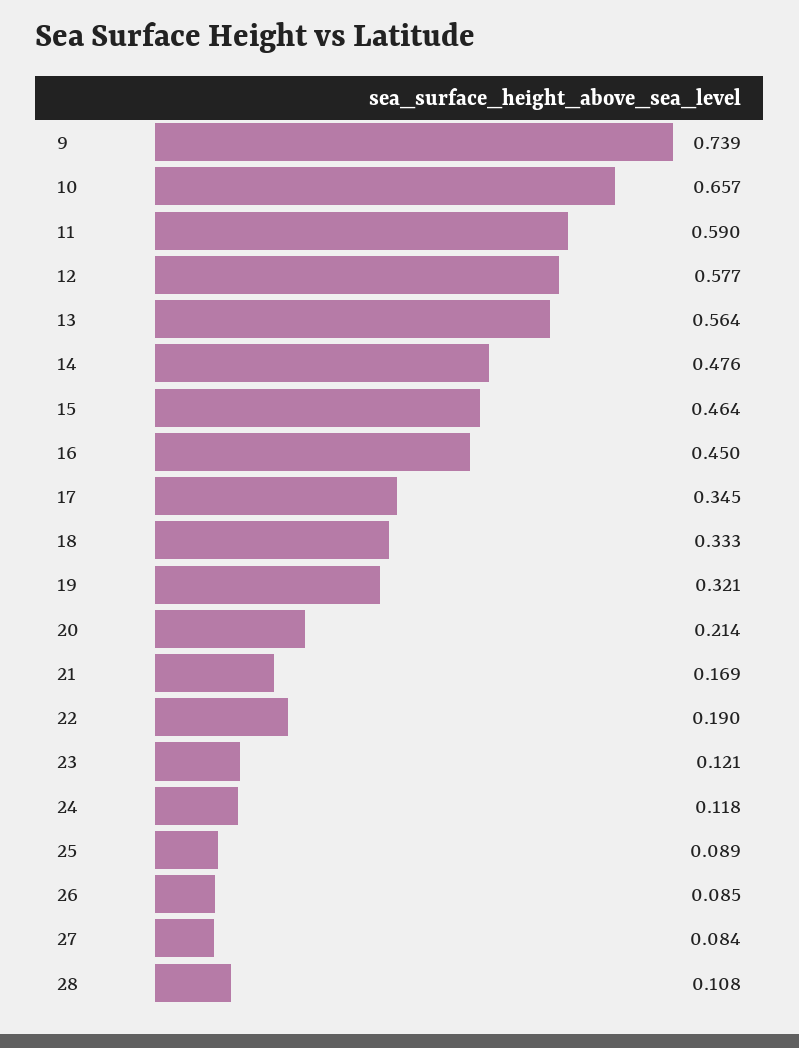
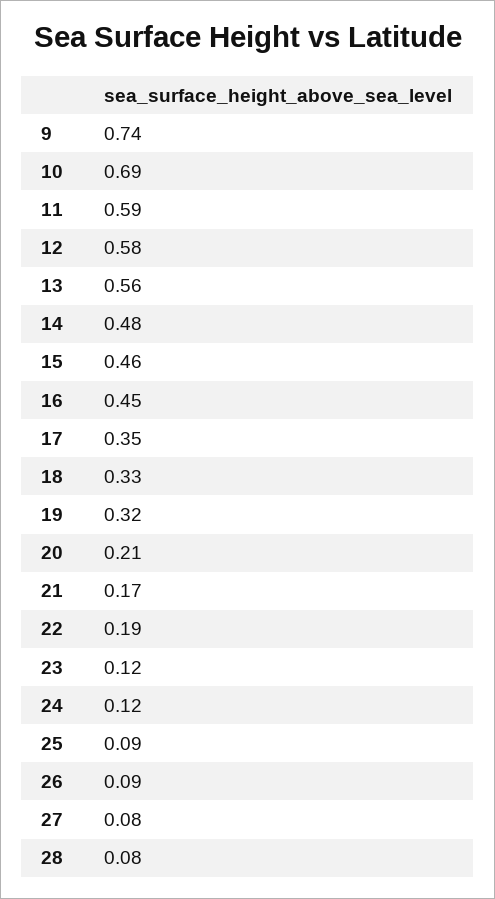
10: 0.657 -> 0.69
28: 0.108 -> 0.08

